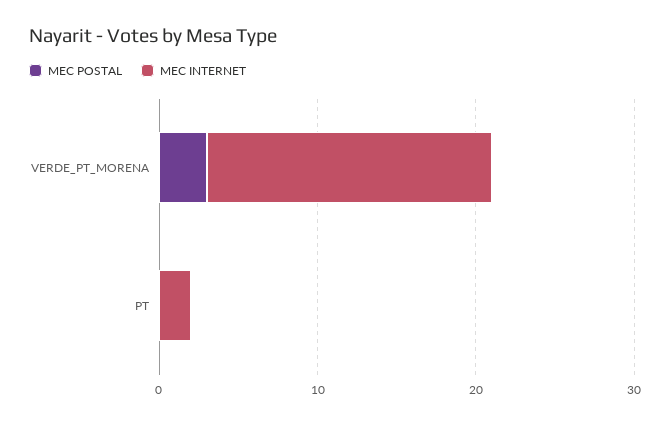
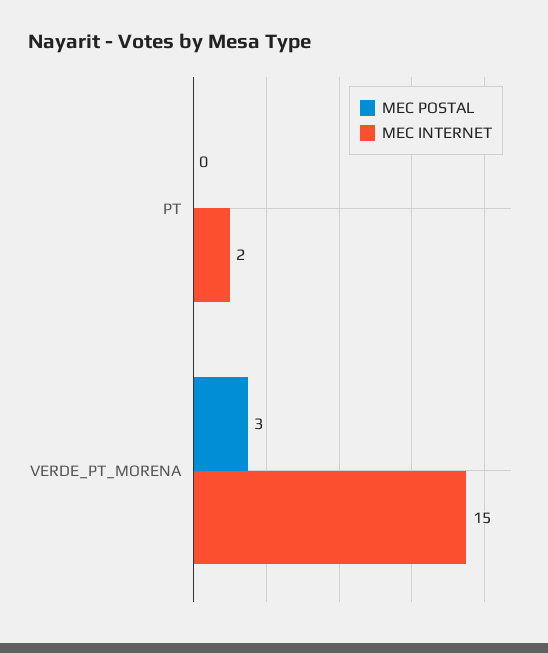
MEC INTERNET, VERDE_PT_MORENA: 18 -> 15

